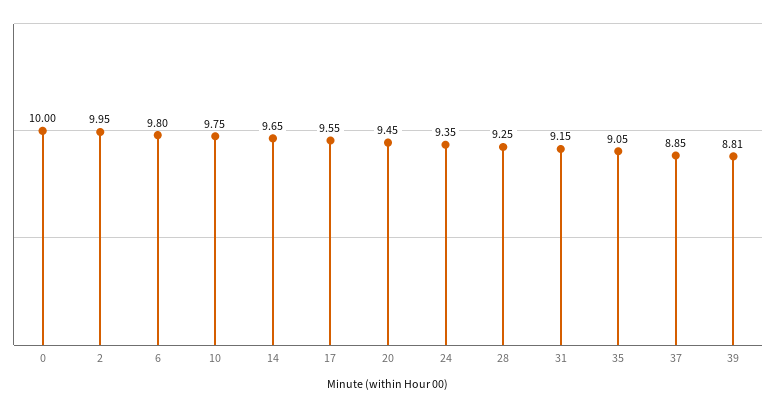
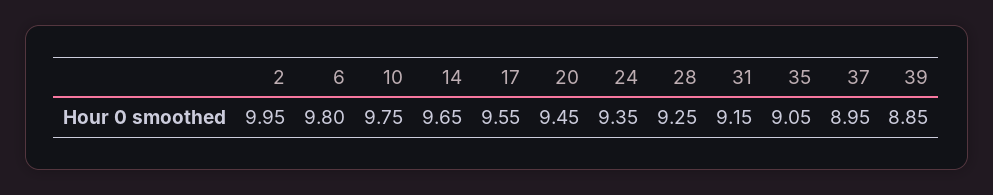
0: 10 -> none
37: 8.85 -> 8.95
39: 8.81 -> 8.85

